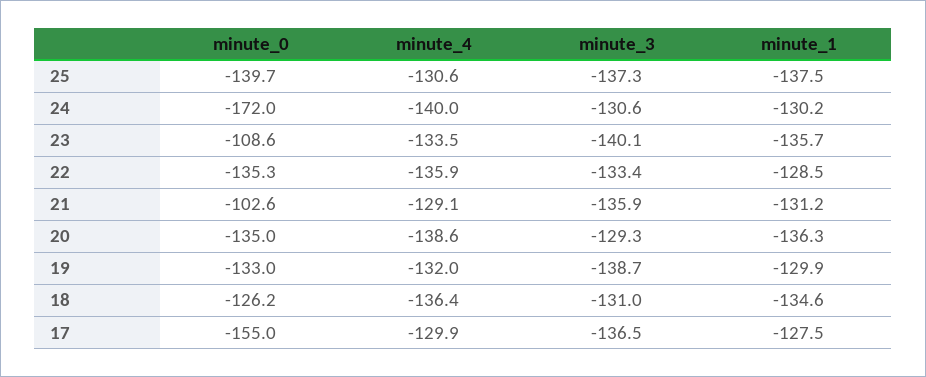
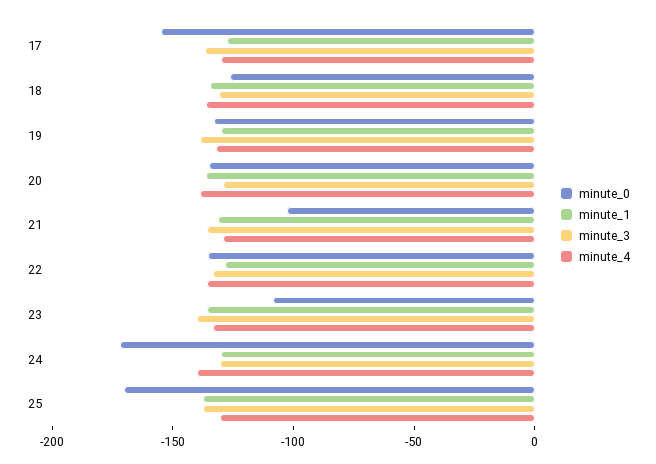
minute_0, 25: -139.7 -> -170

